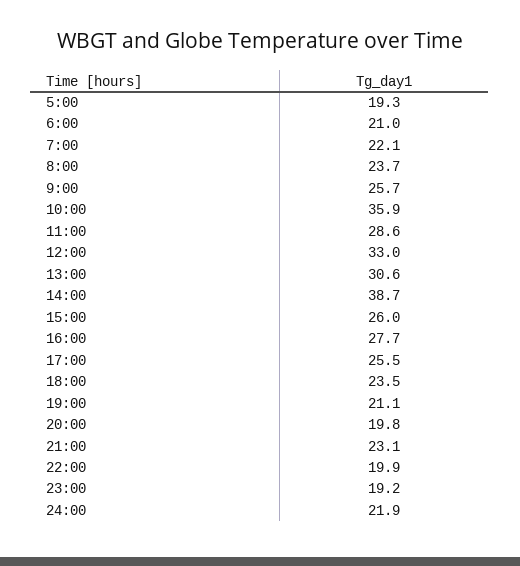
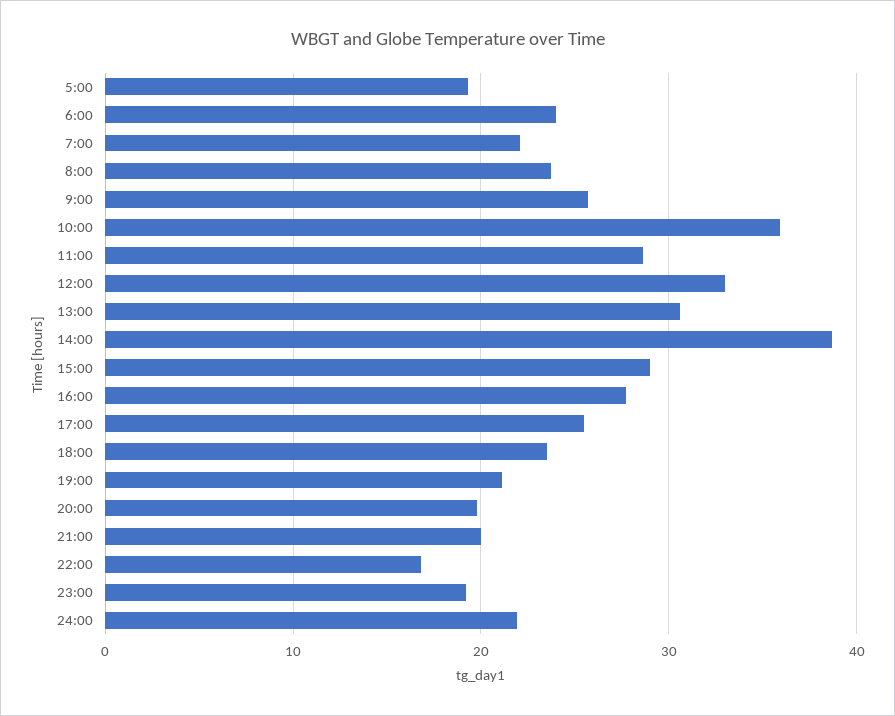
6:00: 21 -> 24
15:00: 26 -> 29
21:00: 23.1 -> 20
22:00: 19.9 -> 17

